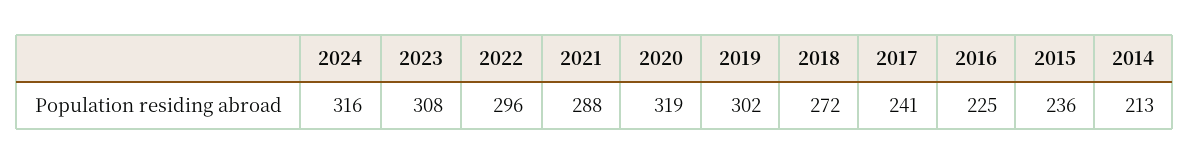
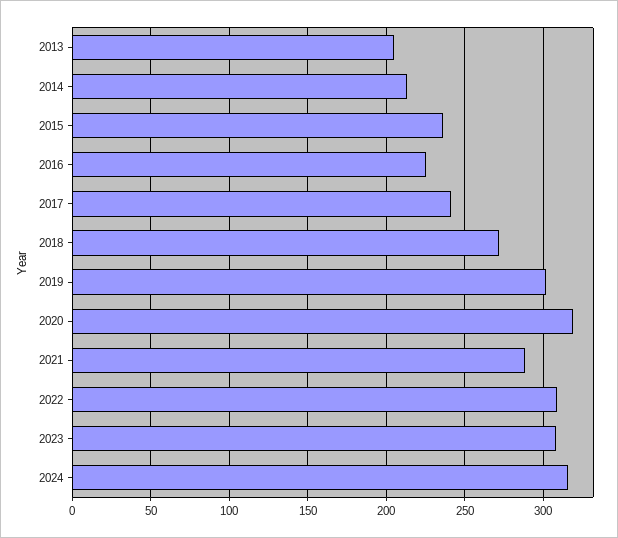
2022: 296 -> 310
2013: none -> 205

